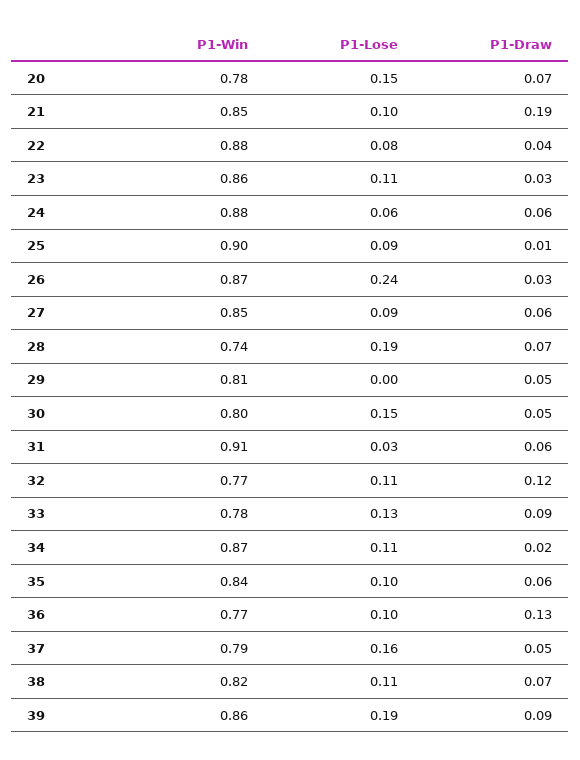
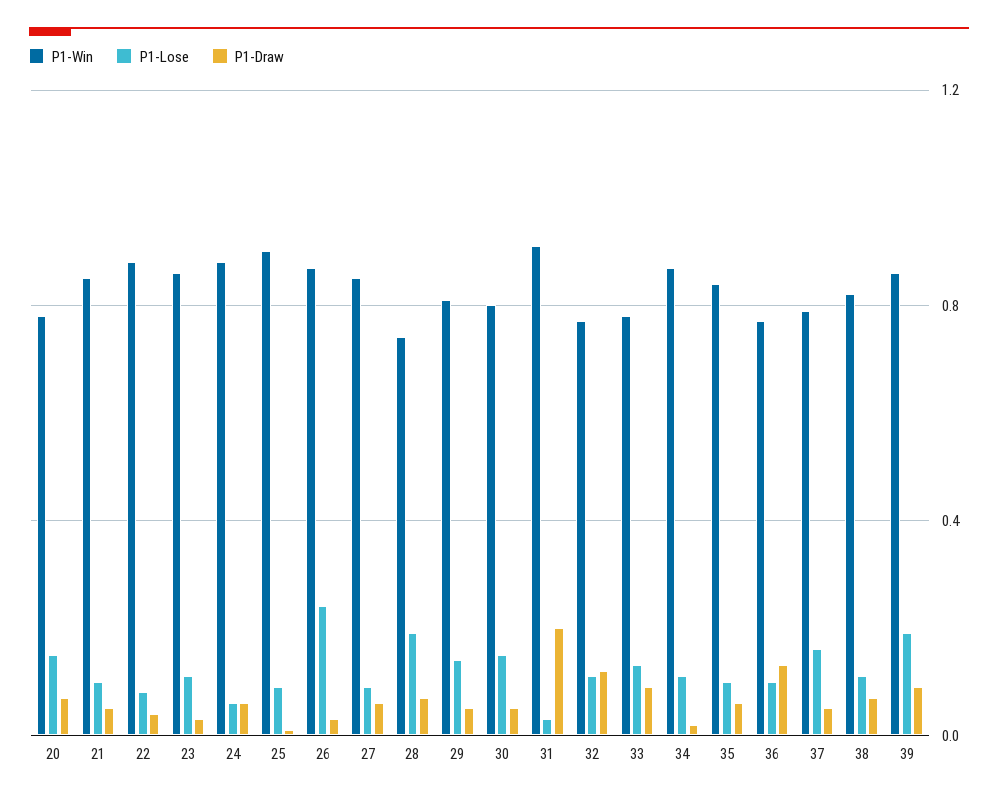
P1-Draw, 21: 0.19 -> 0.05
P1-Lose, 29: 0 -> 0.15
P1-Draw, 31: 0.06 -> 0.2

